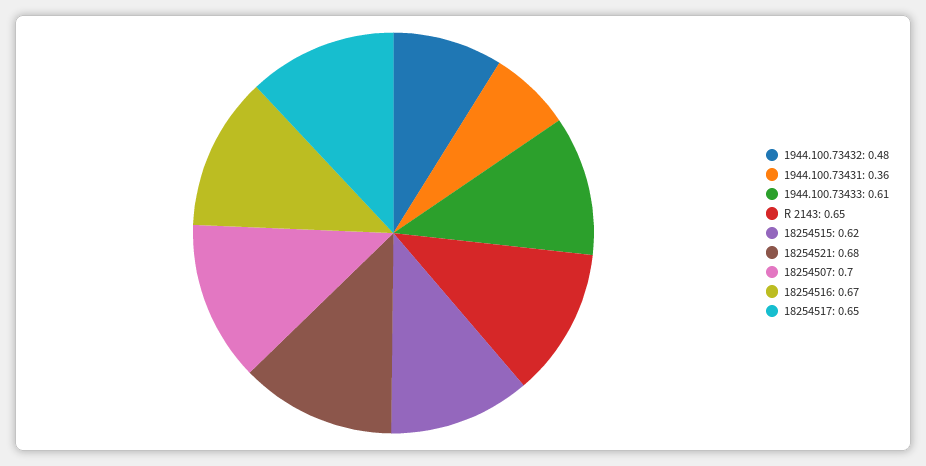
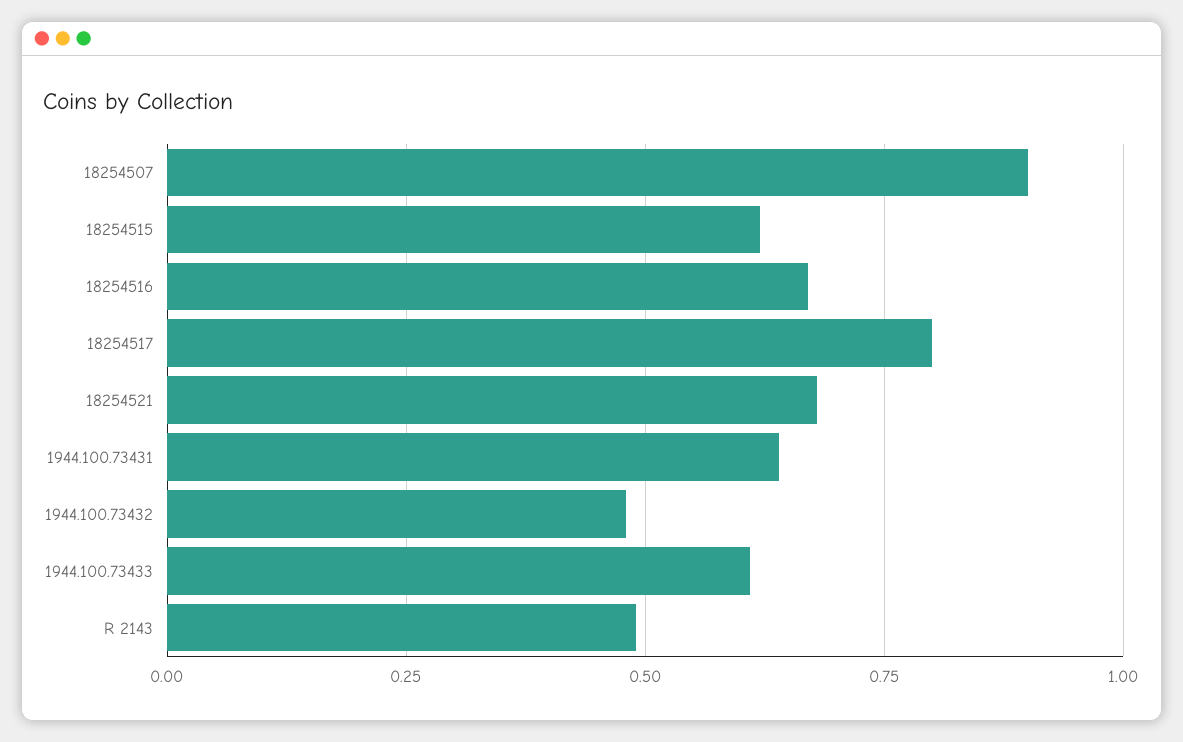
1944.100.73431: 0.36 -> 0.65
R 2143: 0.65 -> 0.5
18254507: 0.7 -> 0.9
18254517: 0.65 -> 0.8

